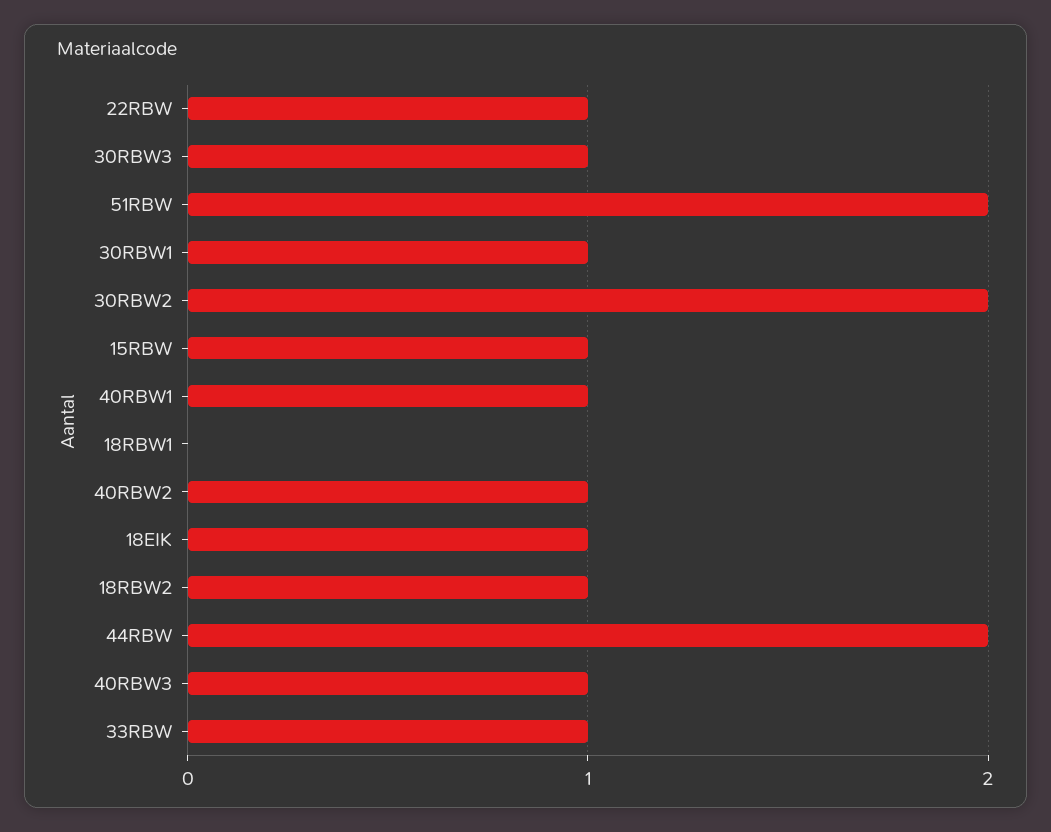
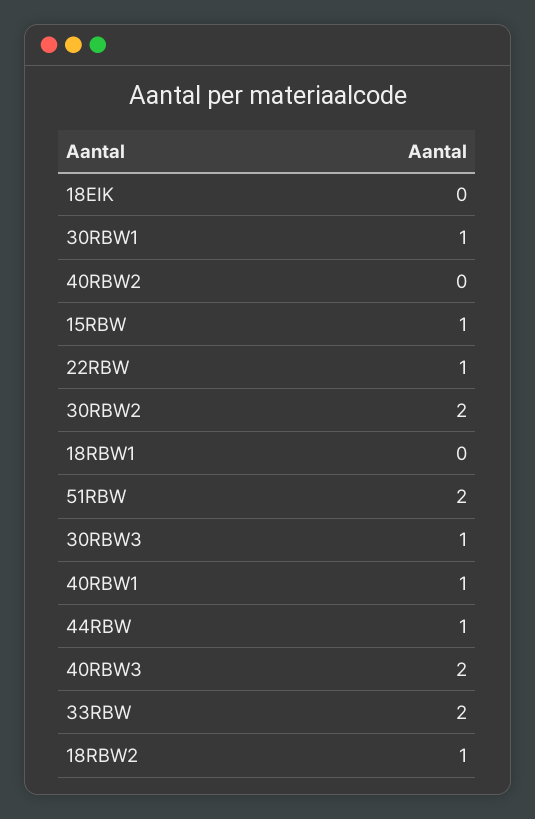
40RBW2: 1 -> 0
18EIK: 1 -> 0
44RBW: 2 -> 1
40RBW3: 1 -> 2
33RBW: 1 -> 2

